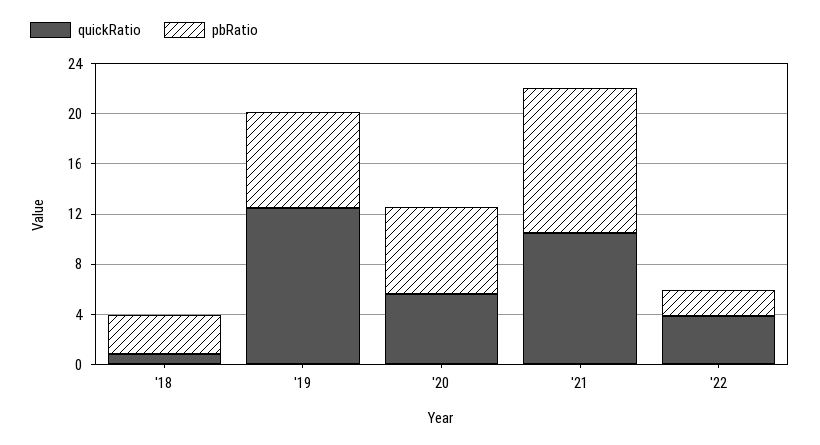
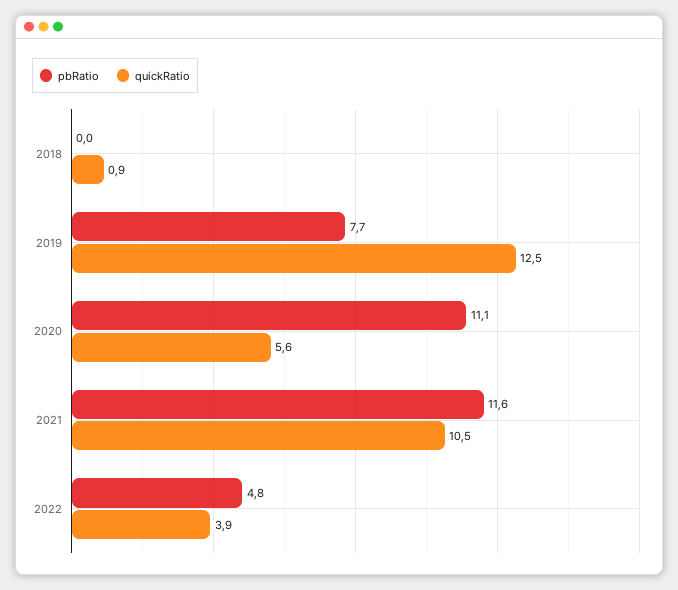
pbRatio, '18: 3 -> 0
pbRatio, '20: 7 -> 11.1
pbRatio, '22: 2 -> 4.8

